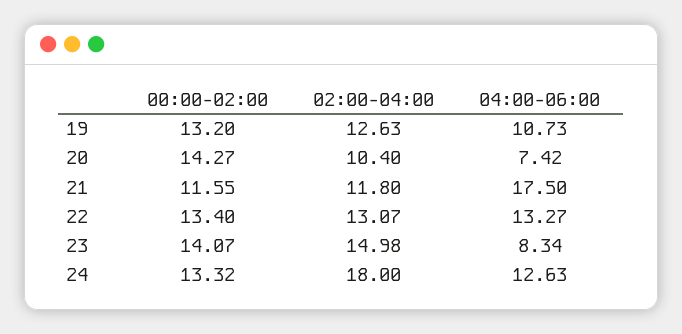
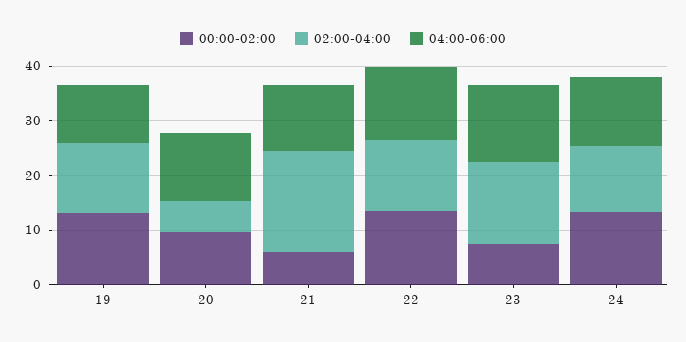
00:00-02:00, 20: 14.27 -> 10
02:00-04:00, 20: 10.4 -> 6
04:00-06:00, 20: 7.42 -> 12
00:00-02:00, 21: 11.55 -> 6
02:00-04:00, 21: 11.8 -> 18
04:00-06:00, 21: 17.5 -> 12
00:00-02:00, 23: 14.07 -> 8
04:00-06:00, 23: 8.34 -> 14
02:00-04:00, 24: 18 -> 12

